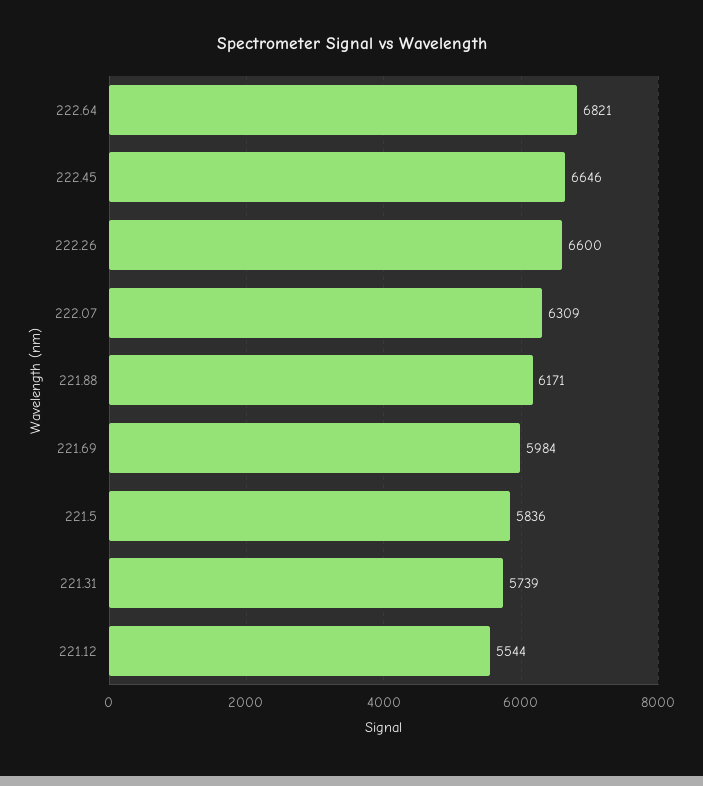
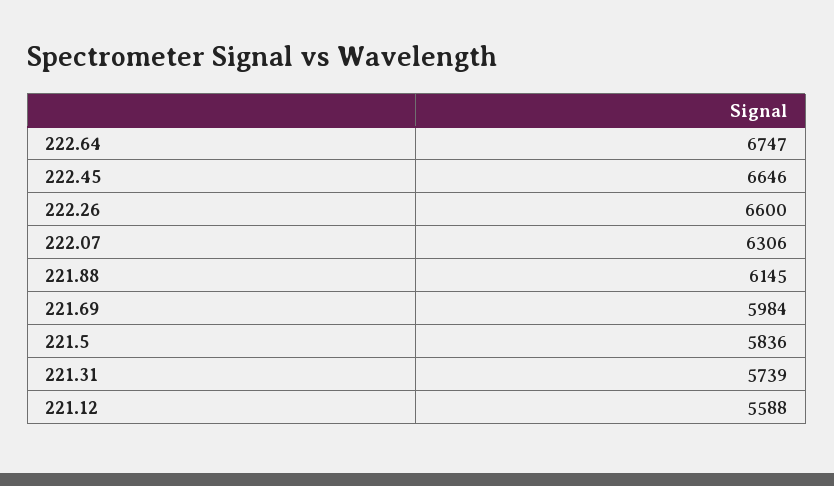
222.64: 6821 -> 6747
222.07: 6309 -> 6306
221.88: 6171 -> 6145
221.12: 5544 -> 5588

